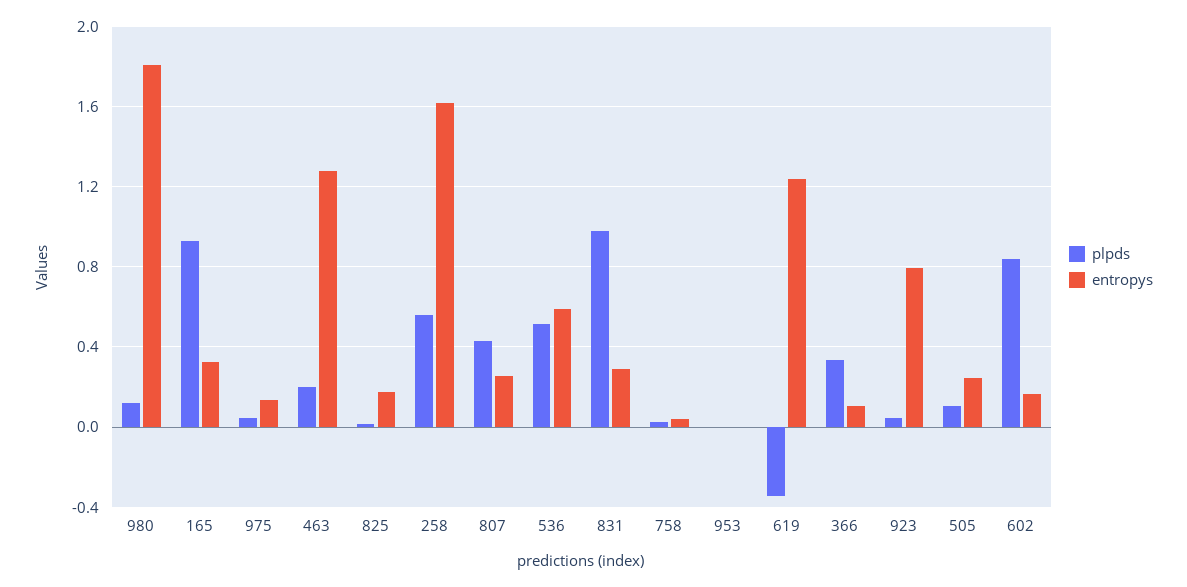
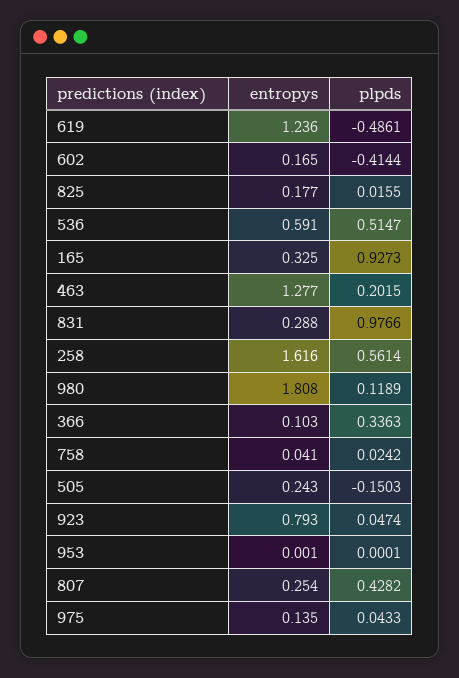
plpds, 619: -0.35 -> -0.4861
plpds, 505: 0.1 -> -0.1503
plpds, 602: 0.85 -> -0.4144

